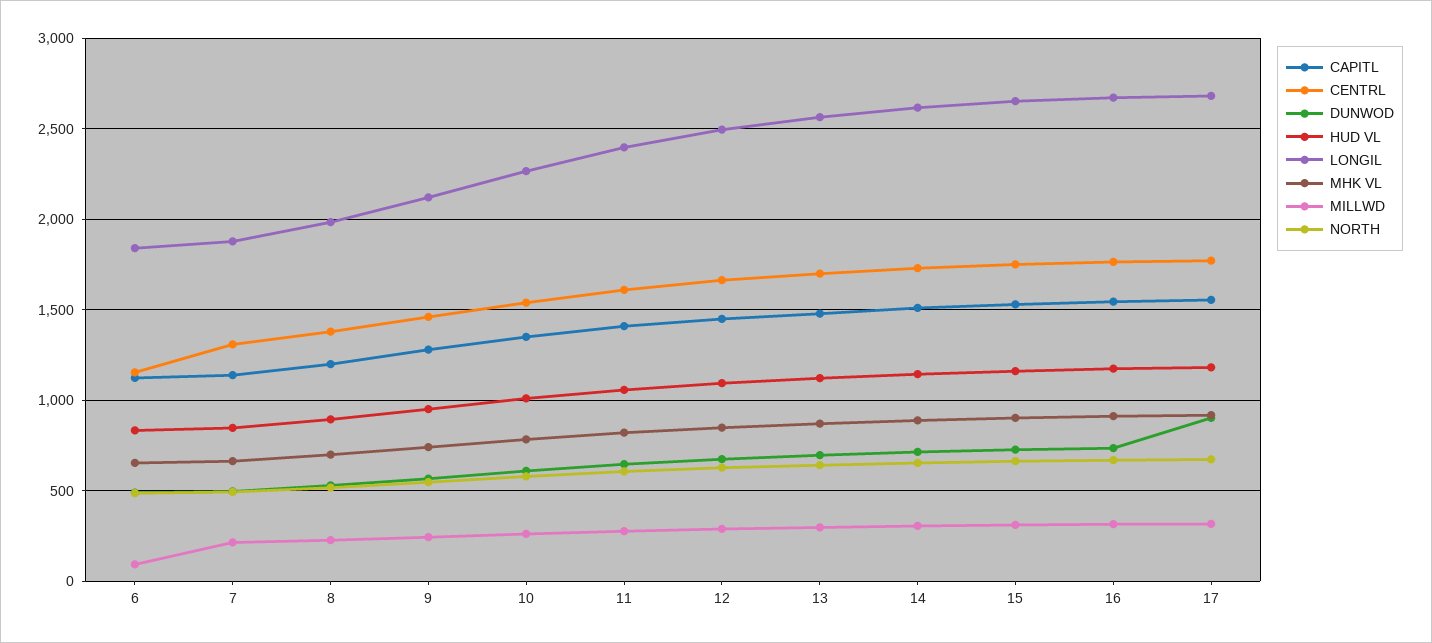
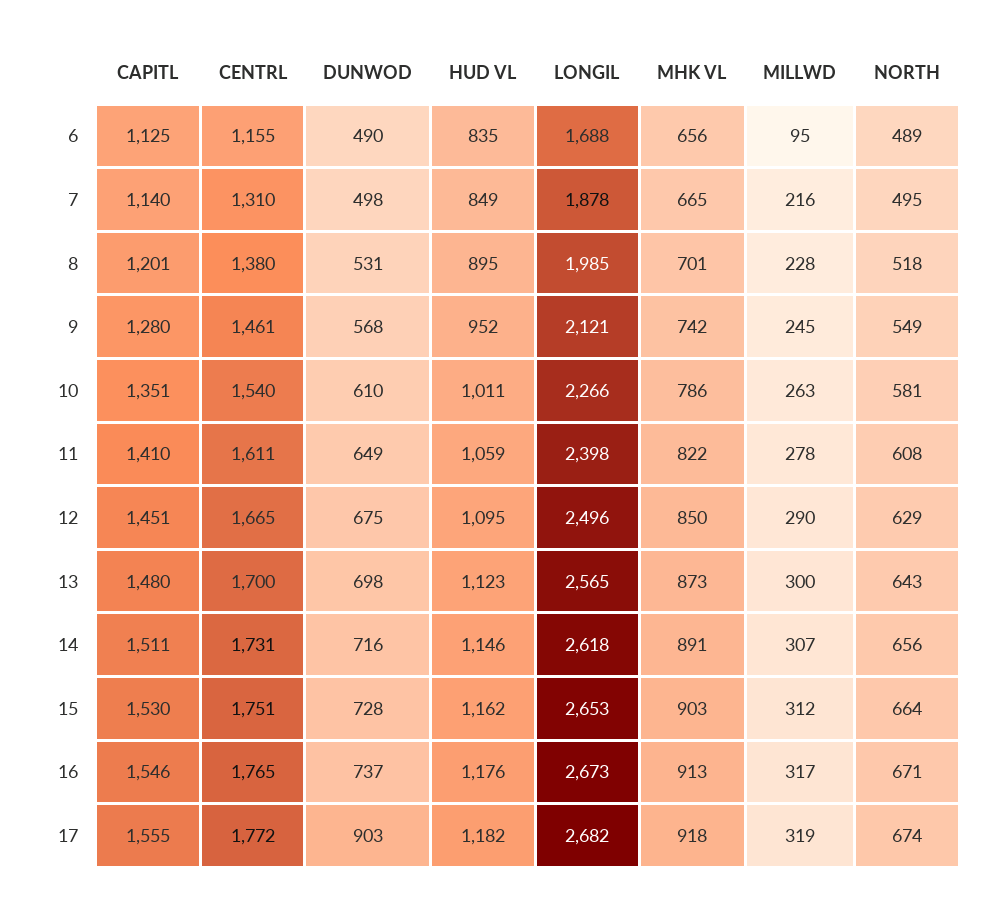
LONGIL, 6: 1850 -> 1688

